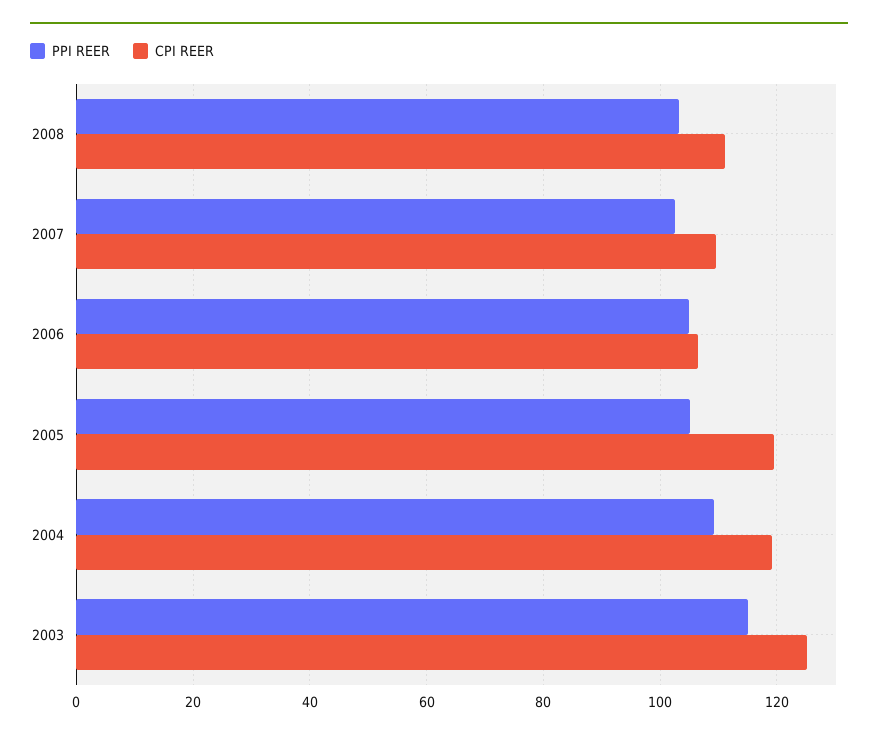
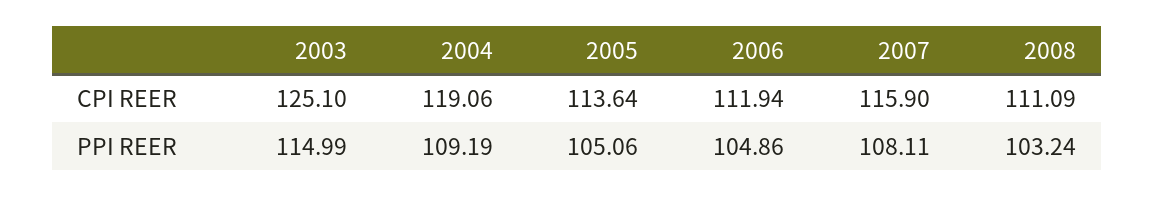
PPI REER, 2007: 102 -> 108.11
CPI REER, 2007: 110 -> 115.9
CPI REER, 2006: 106 -> 111.94
CPI REER, 2005: 120 -> 113.64

